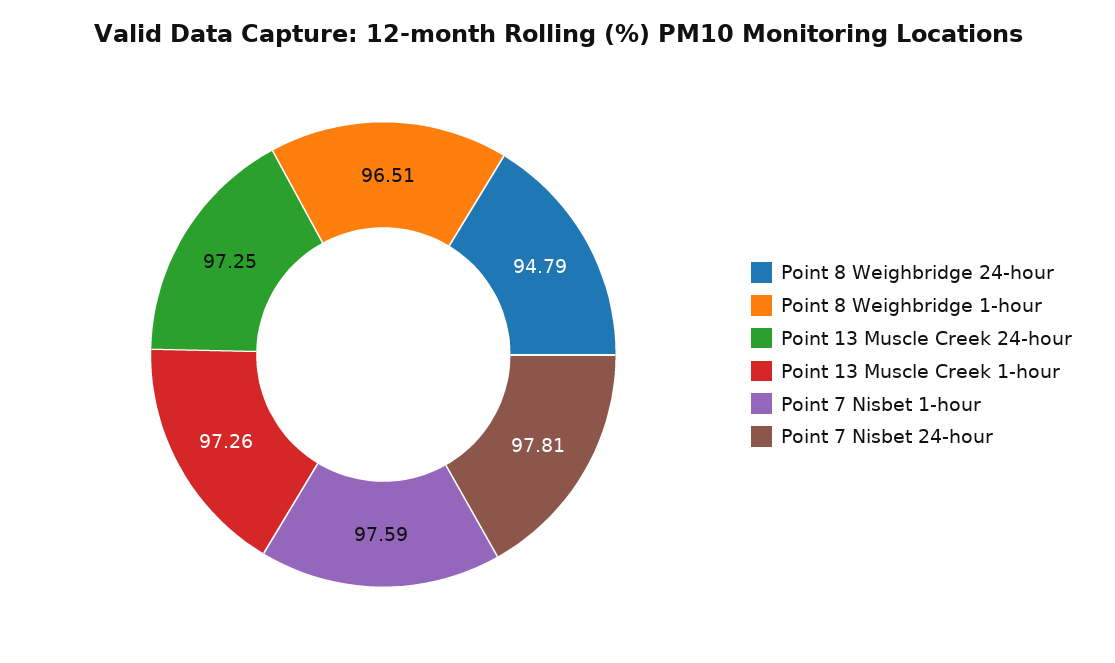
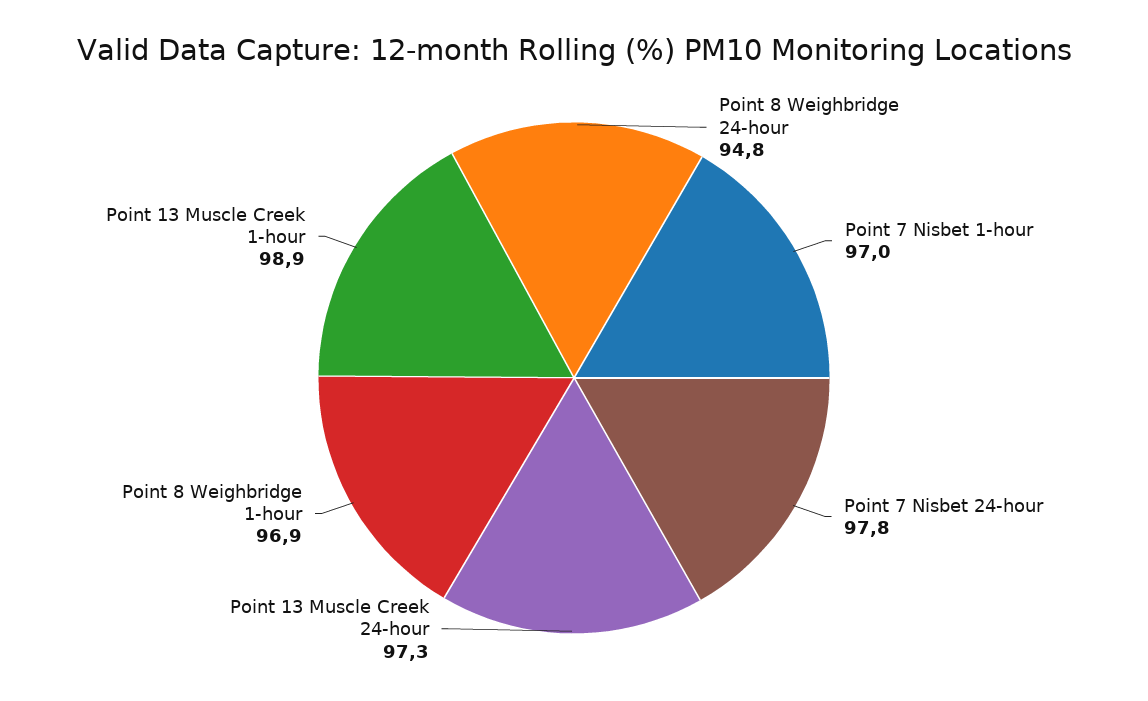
Point 8 Weighbridge 1-hour: 96.51 -> 96.9
Point 13 Muscle Creek 1-hour: 97.26 -> 98.9
Point 7 Nisbet 1-hour: 97.59 -> 97

